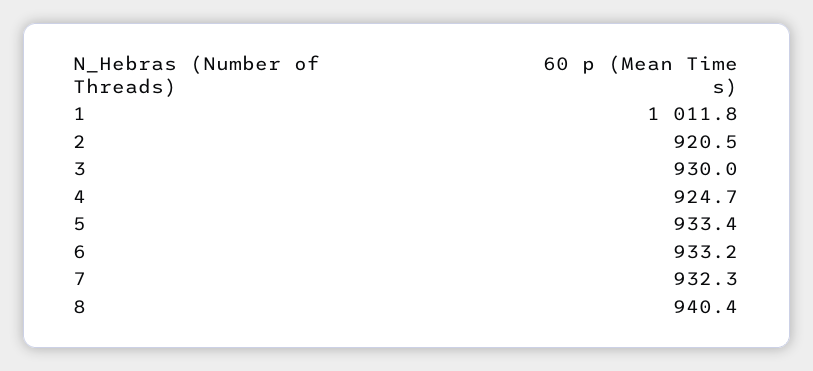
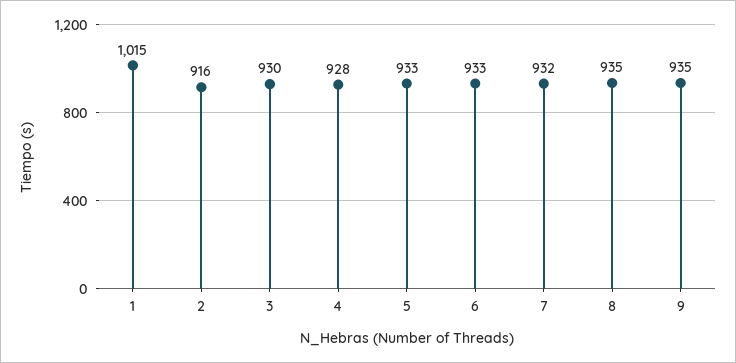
1: 1011.8 -> 1015
2: 920.5 -> 916
4: 924.7 -> 928
8: 940.4 -> 935
9: none -> 935

